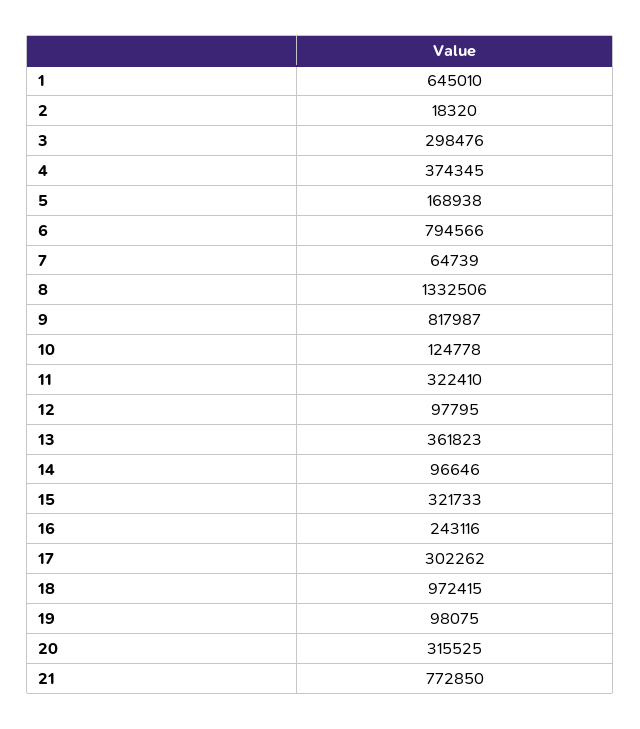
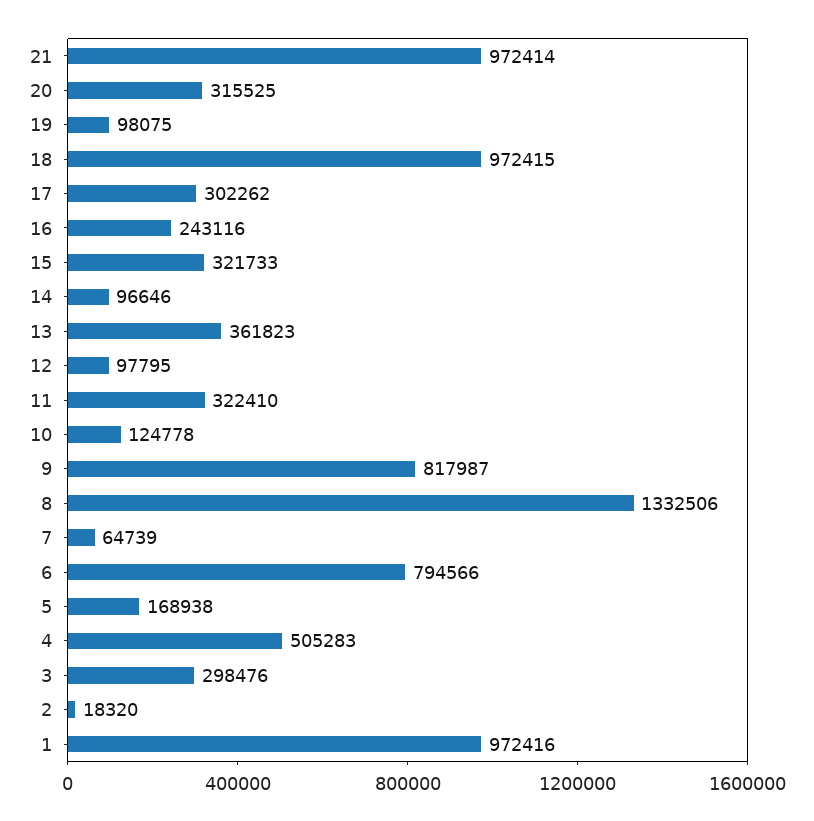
1: 645010 -> 972416
4: 374345 -> 505283
21: 772850 -> 972414

